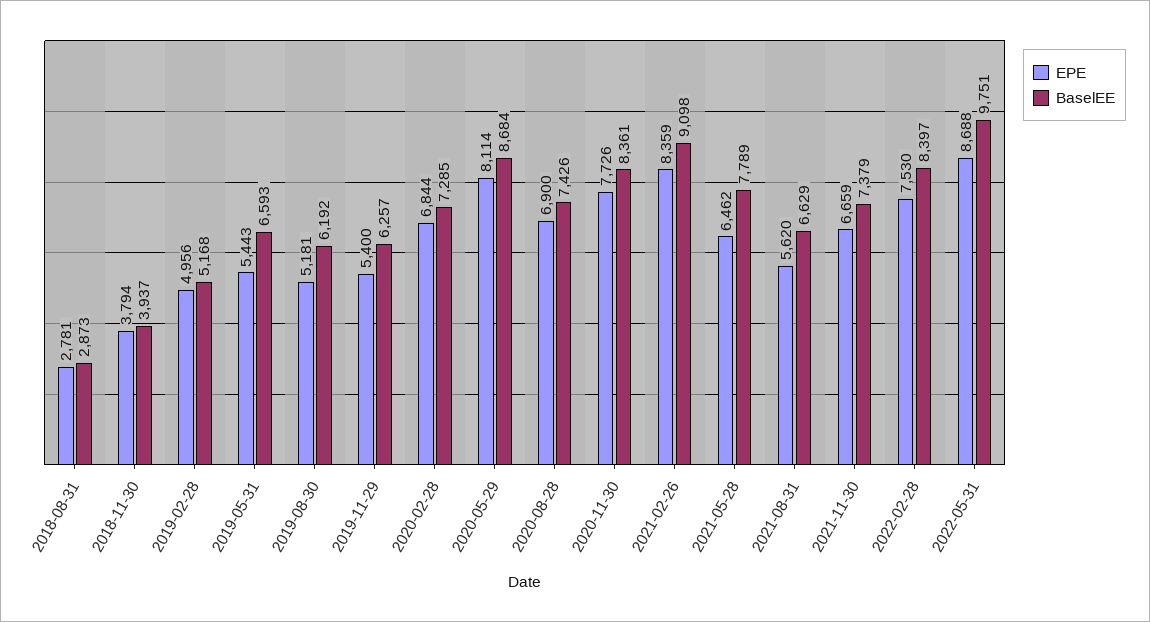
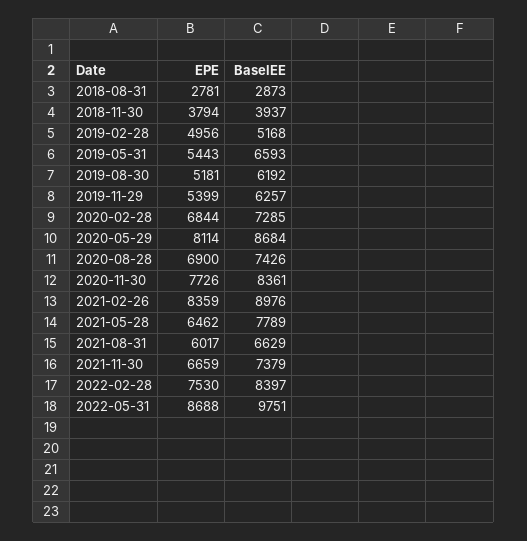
EPE, 2019-11-29: 5400 -> 5399
BaselEE, 2021-02-26: 9098 -> 8976
EPE, 2021-08-31: 5620 -> 6017

